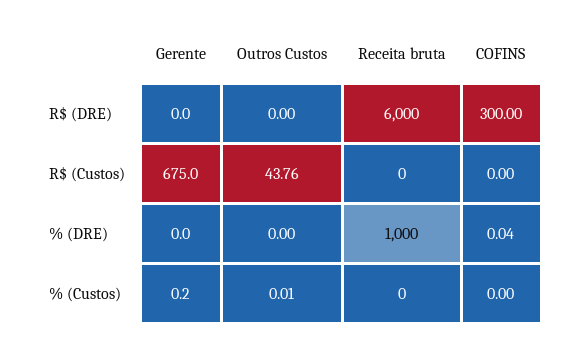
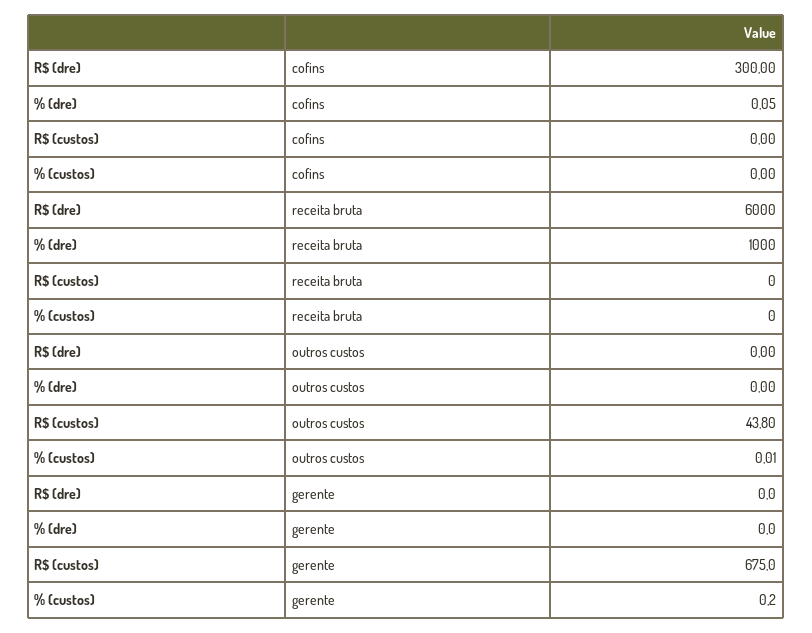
Outros Custos, R$ (Custos): 43.76 -> 43.8
COFINS, % (DRE): 0.04 -> 0.05

